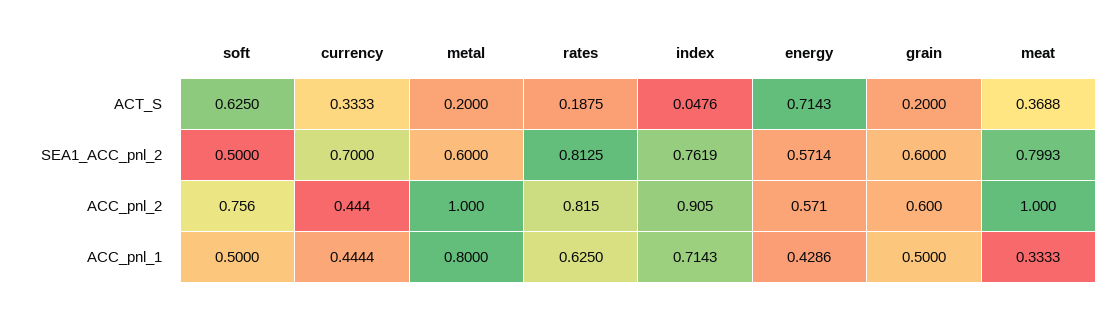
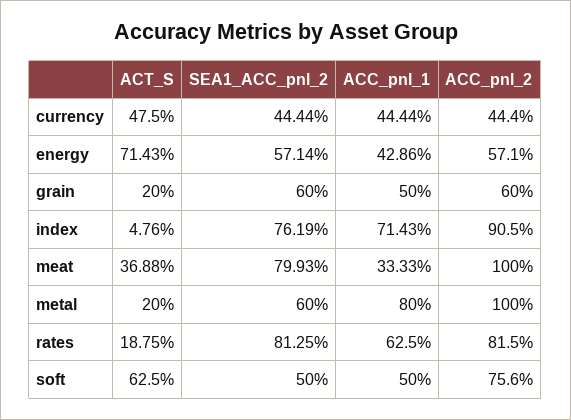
currency, ACT_S: 0.3333 -> 0.475
currency, SEA1_ACC_pnl_2: 0.7 -> 0.4444

